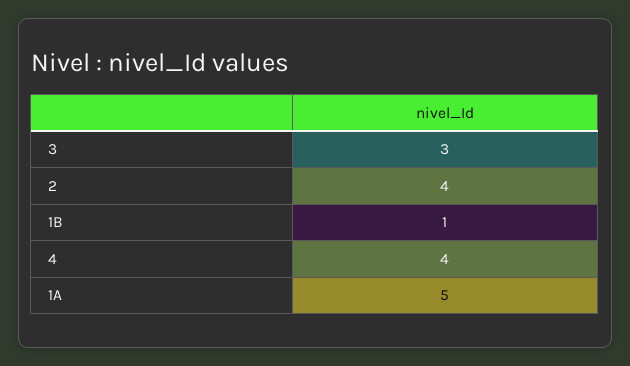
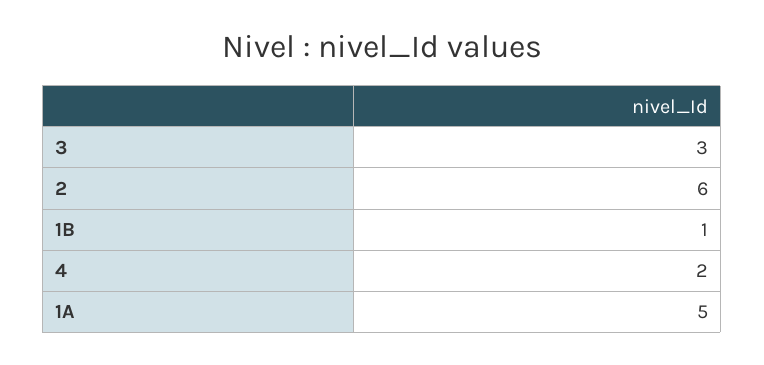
2: 4 -> 6
4: 4 -> 2

